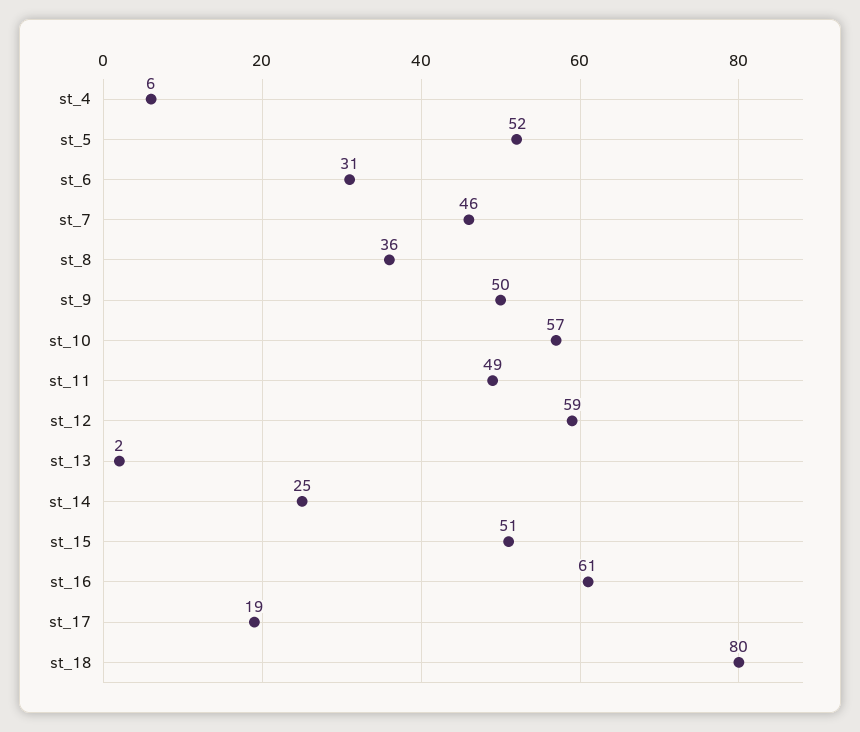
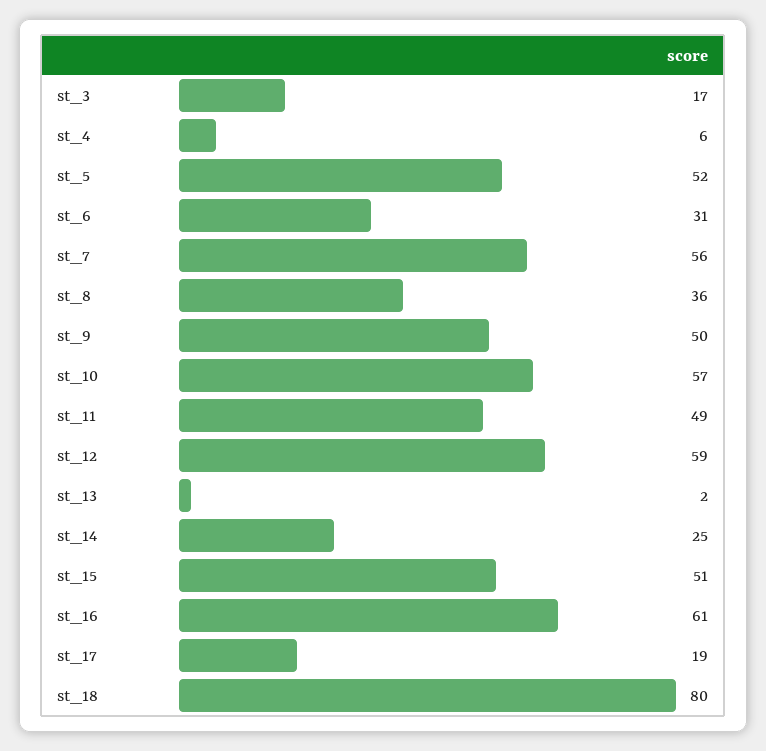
st_7: 46 -> 56
st_3: none -> 17

